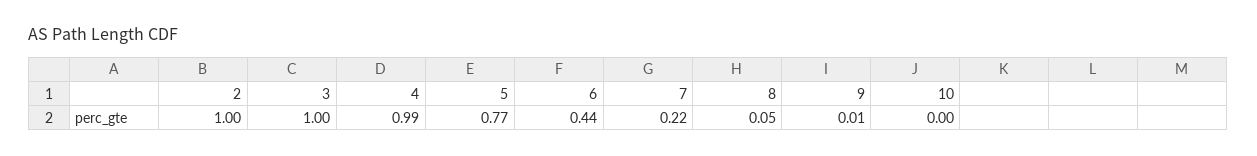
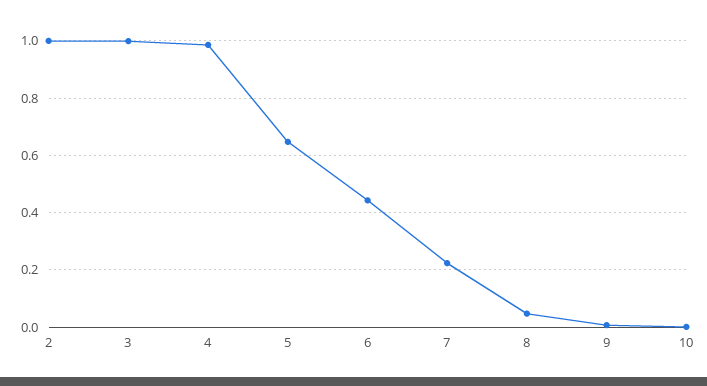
5: 0.77 -> 0.65

